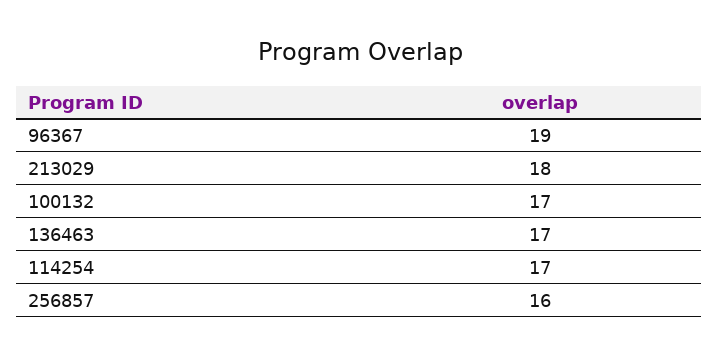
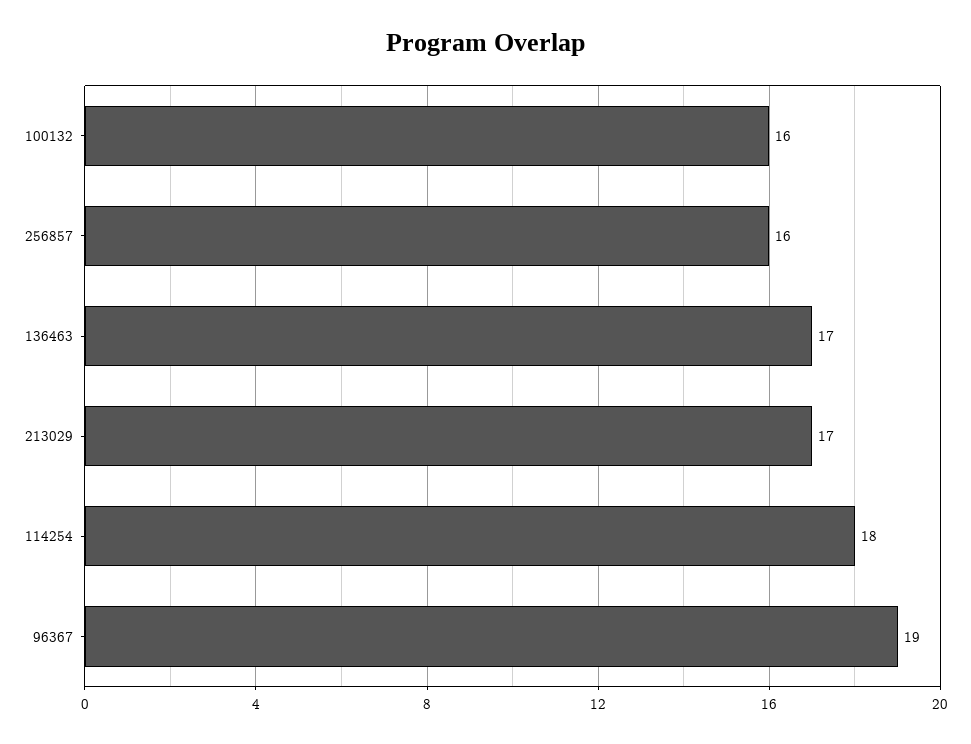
213029: 18 -> 17
100132: 17 -> 16
114254: 17 -> 18

